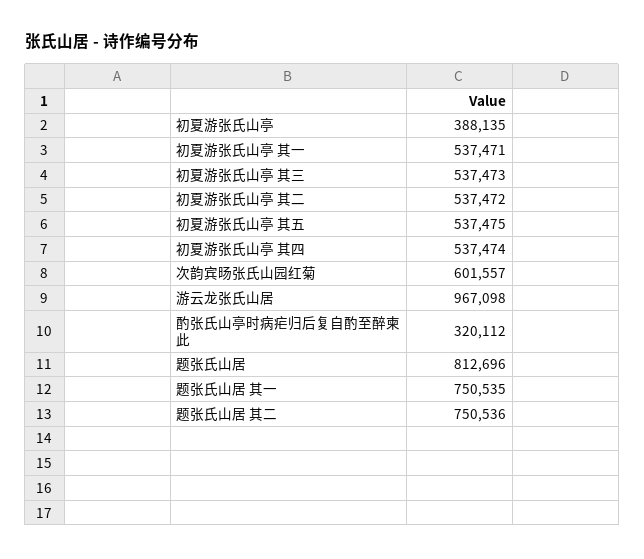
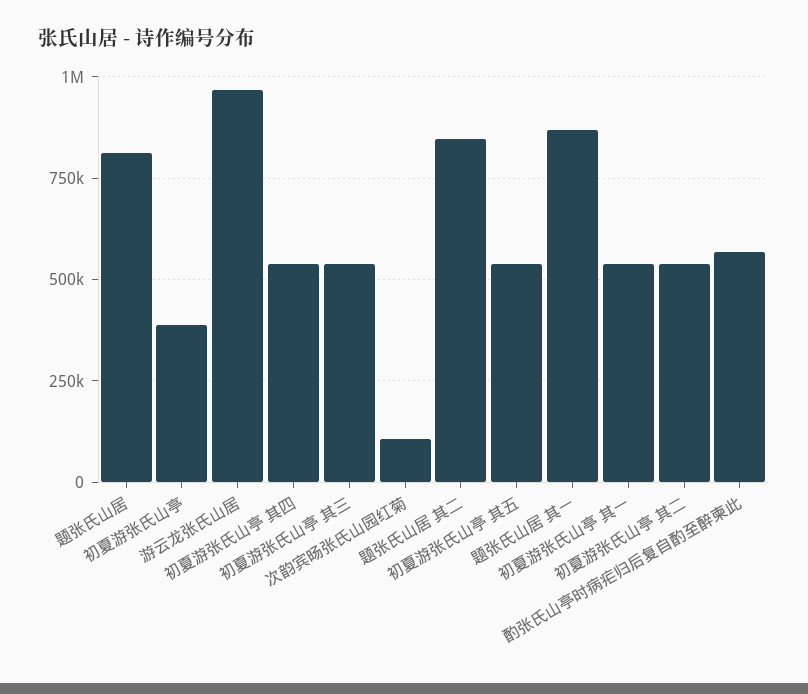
次韵宾旸张氏山园红菊: 601557 -> 100000
酌张氏山亭时病疟归后复自酌至醉柬此: 320112 -> 575000
题张氏山居 其一: 750535 -> 875000
题张氏山居 其二: 750536 -> 850000

